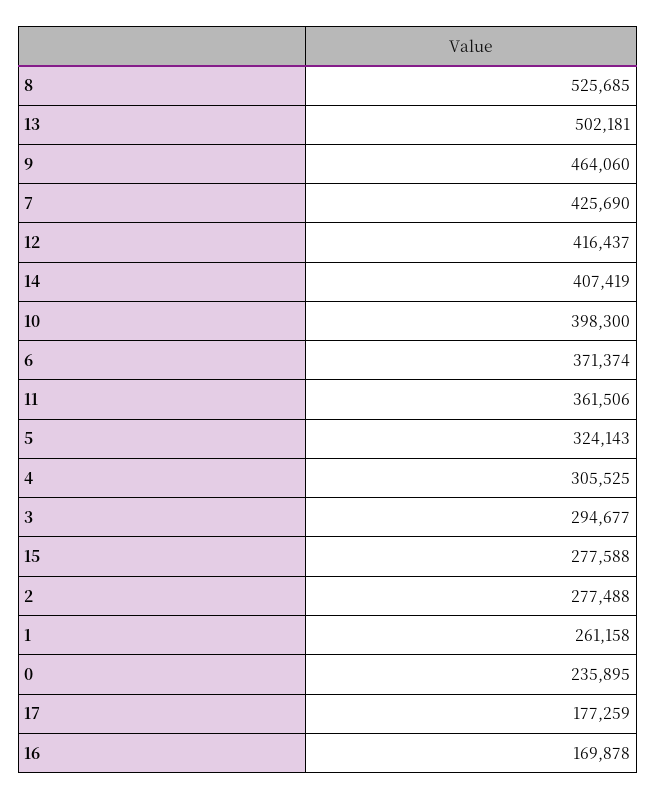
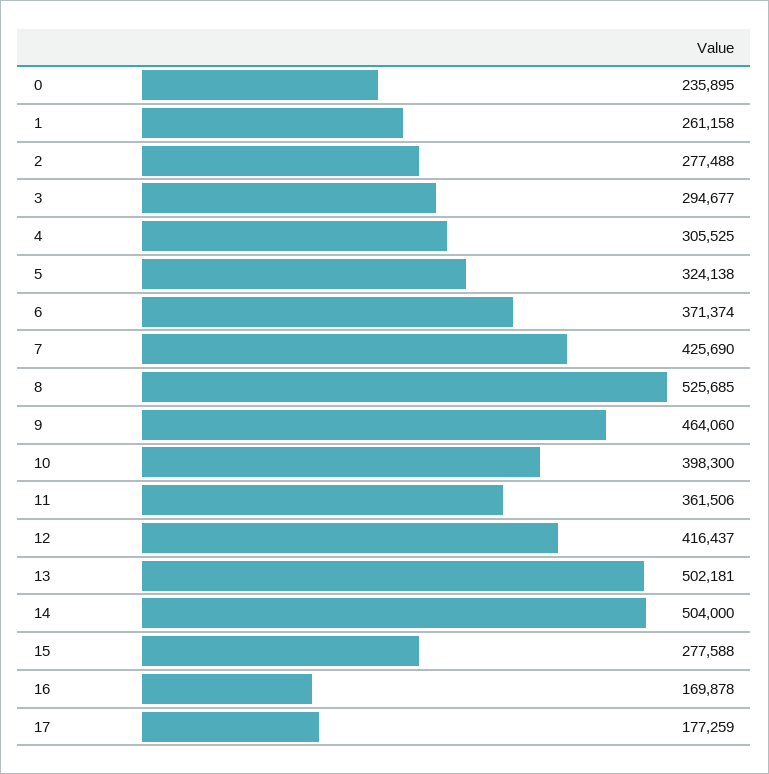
14: 407419 -> 504000
5: 324143 -> 324138

